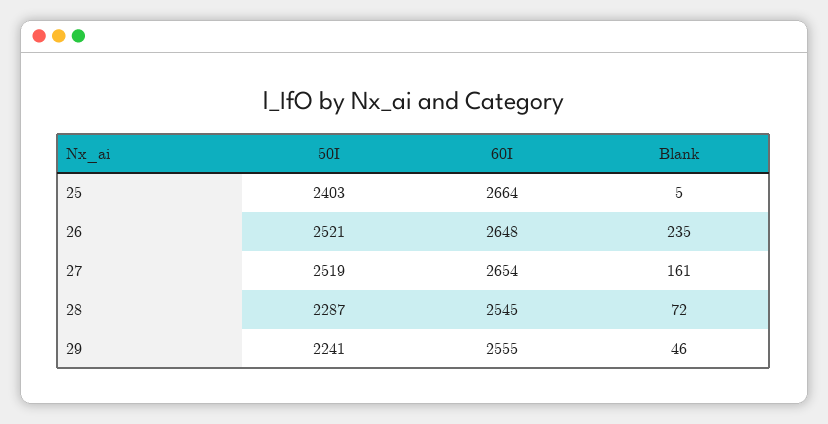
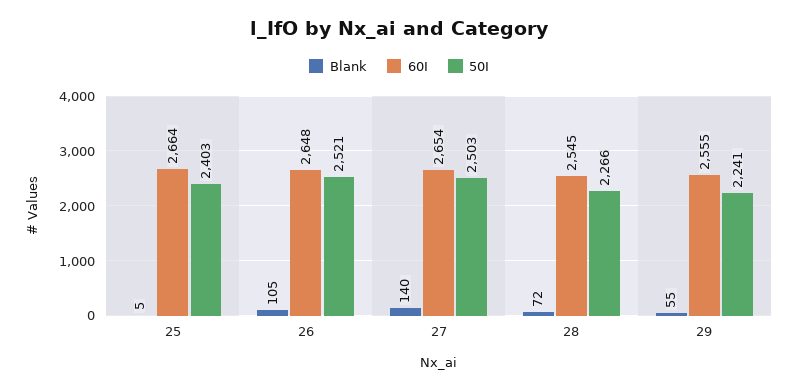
Blank, 26: 235 -> 105
50I, 27: 2519 -> 2503
Blank, 27: 161 -> 140
50I, 28: 2287 -> 2266
Blank, 29: 46 -> 55

